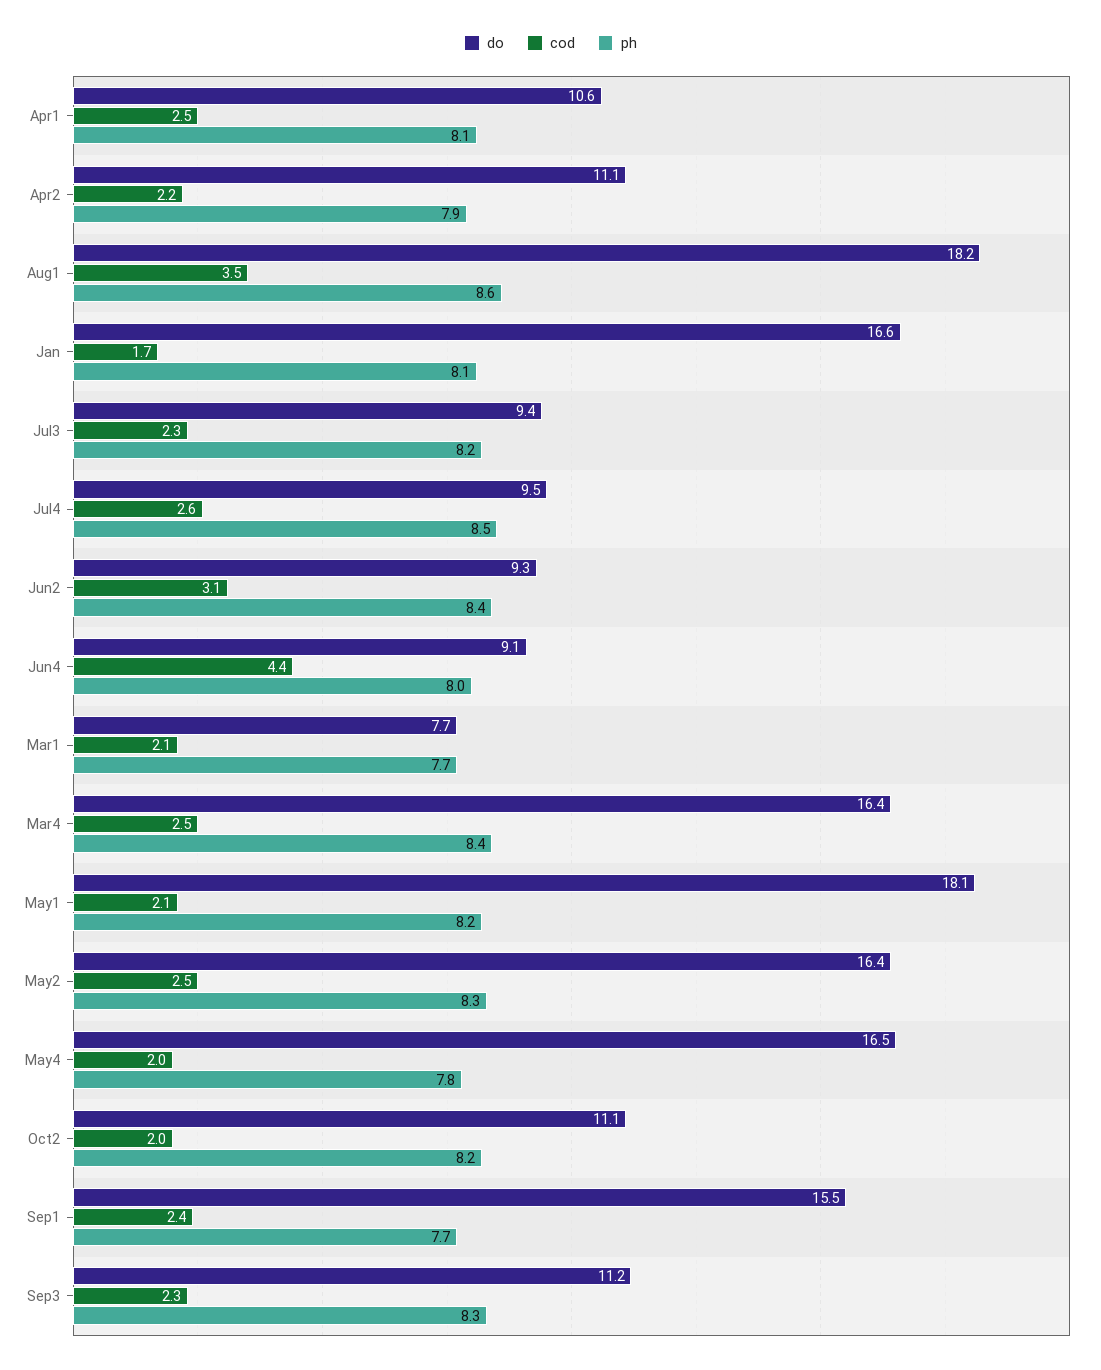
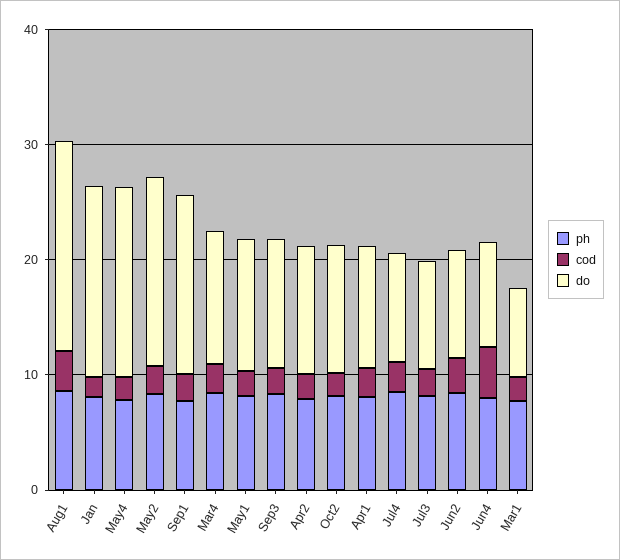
do, Mar4: 16.4 -> 12
do, May1: 18.1 -> 12

